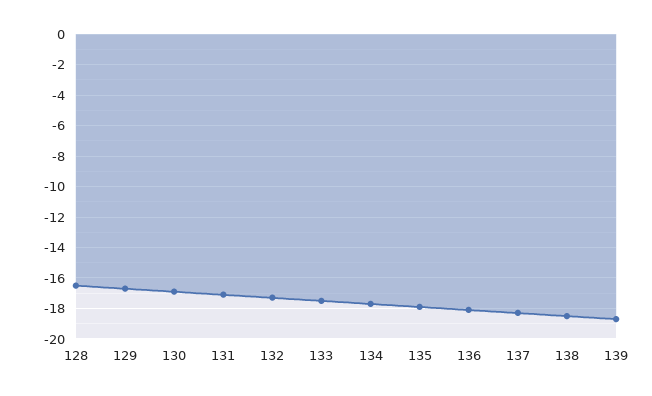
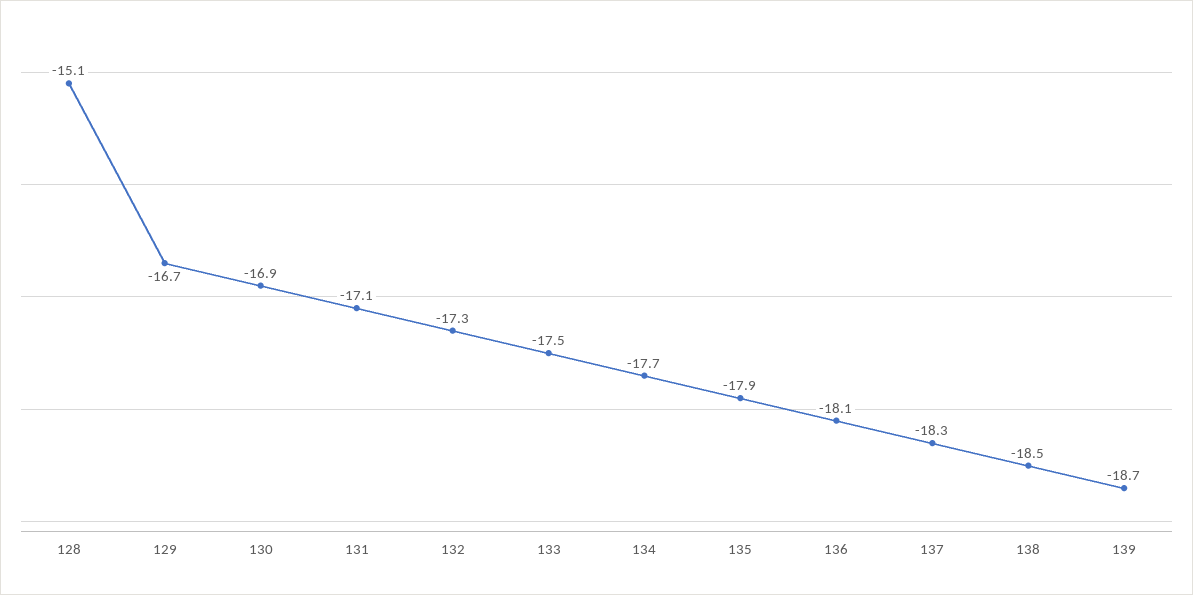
128: -16.5 -> -15.1

